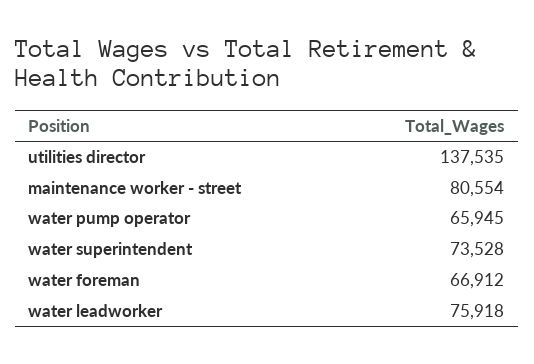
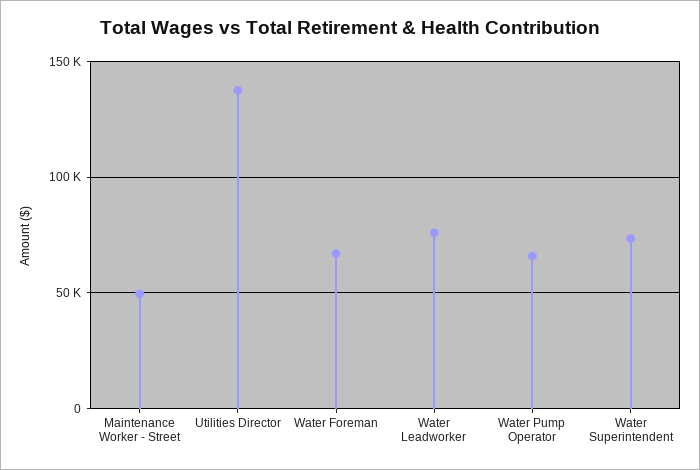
maintenance worker - street: 80554 -> 50000

